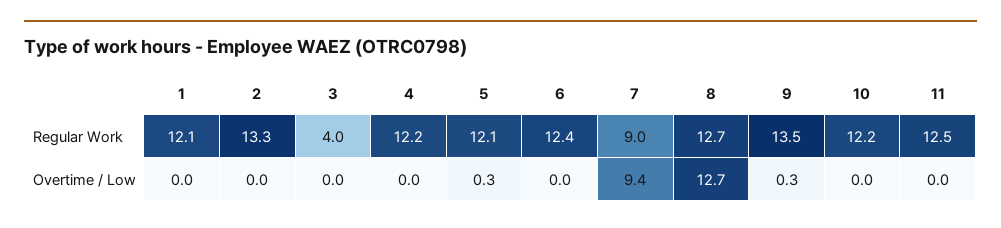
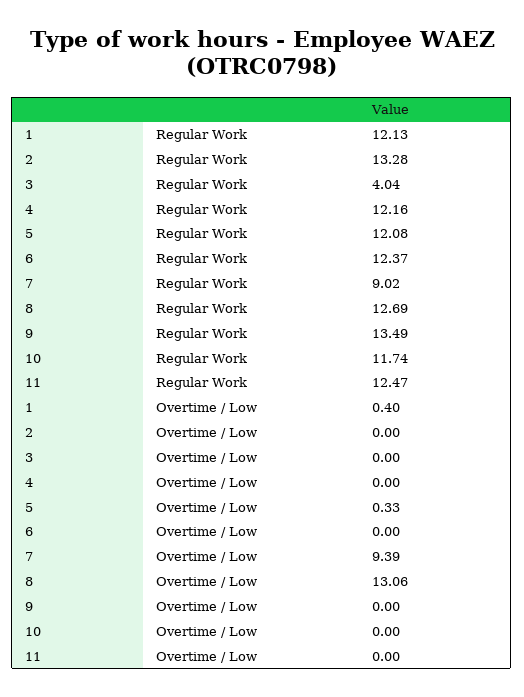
10, Regular Work: 12.2 -> 11.74
1, Overtime / Low: 0 -> 0.4
8, Overtime / Low: 12.7 -> 13.06
9, Overtime / Low: 0.3 -> 0

